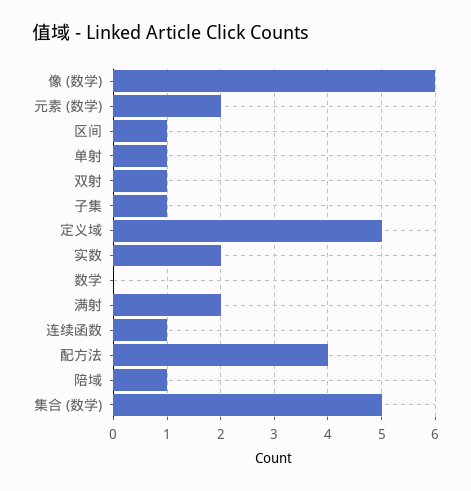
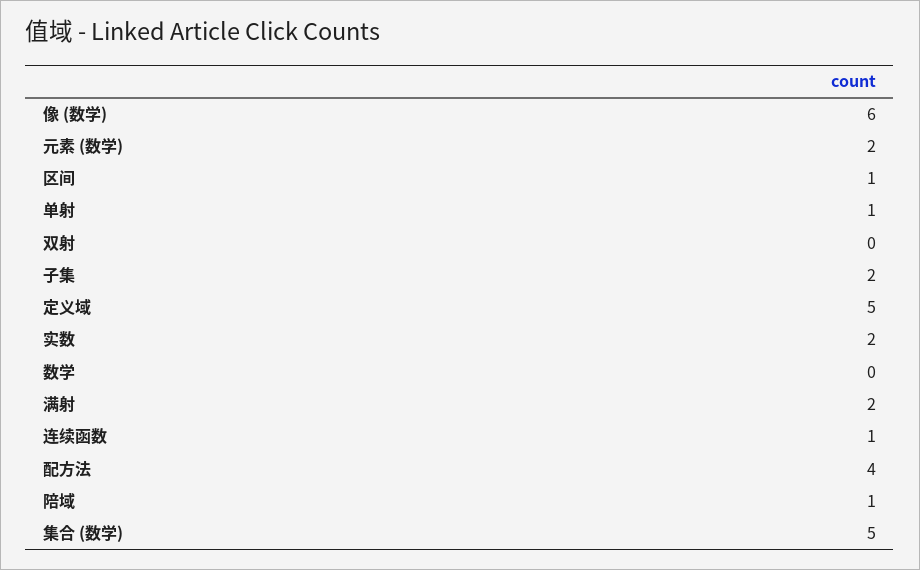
双射: 1 -> 0
子集: 1 -> 2

